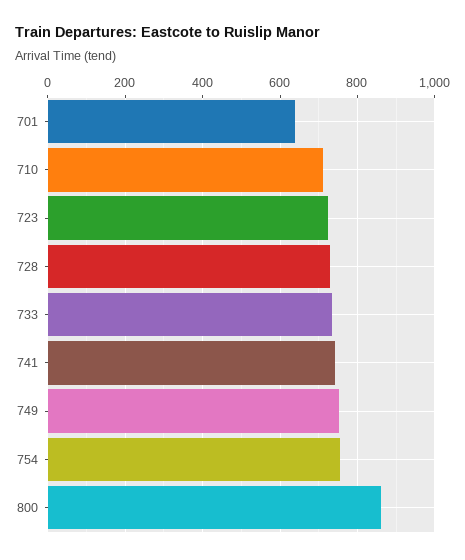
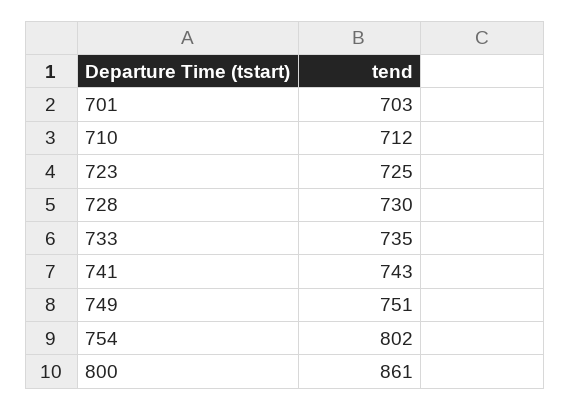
701: 640 -> 703
754: 760 -> 802

